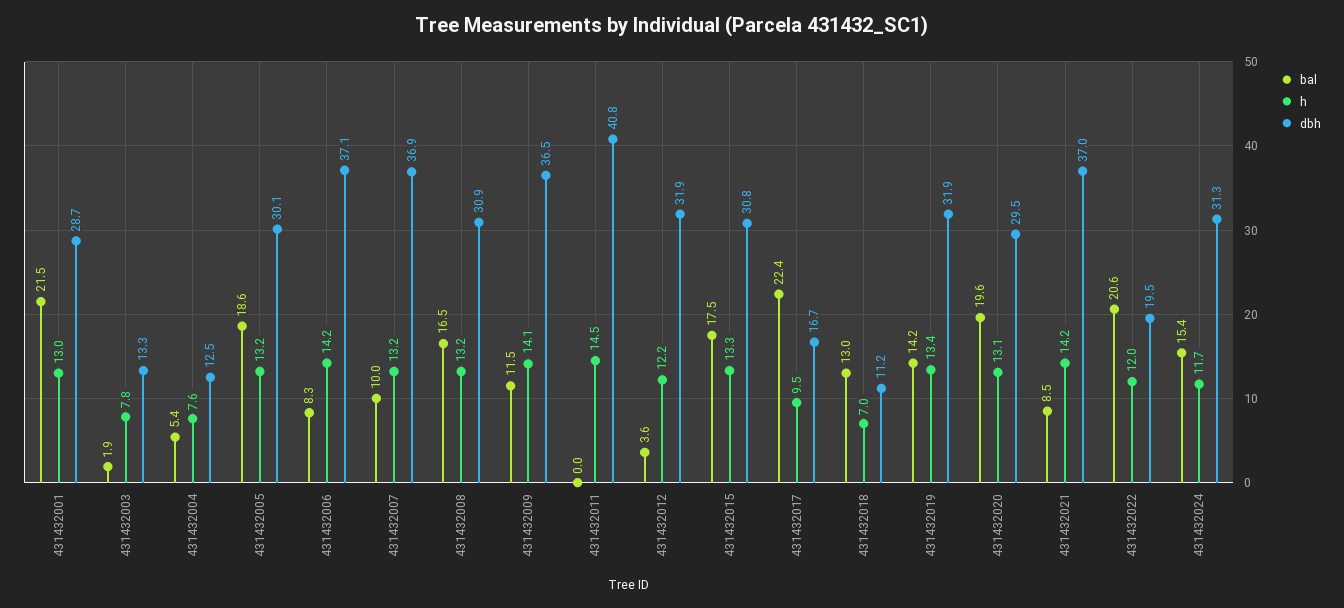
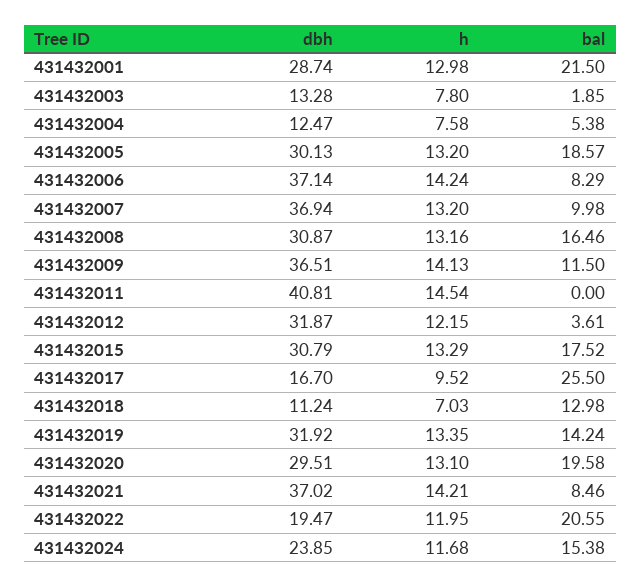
bal, 431432017: 22.4 -> 25.5
dbh, 431432024: 31.3 -> 23.85

